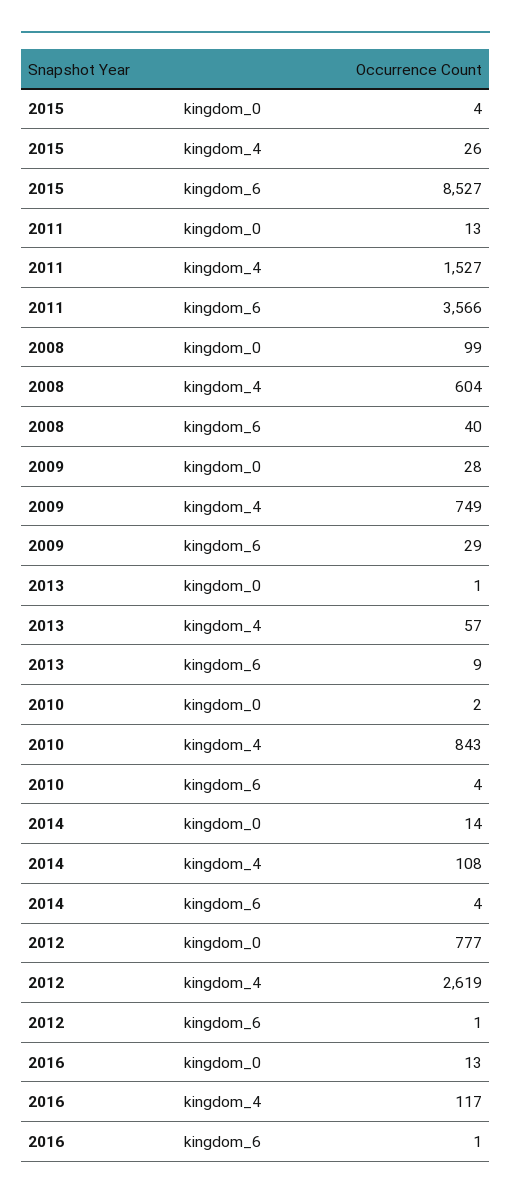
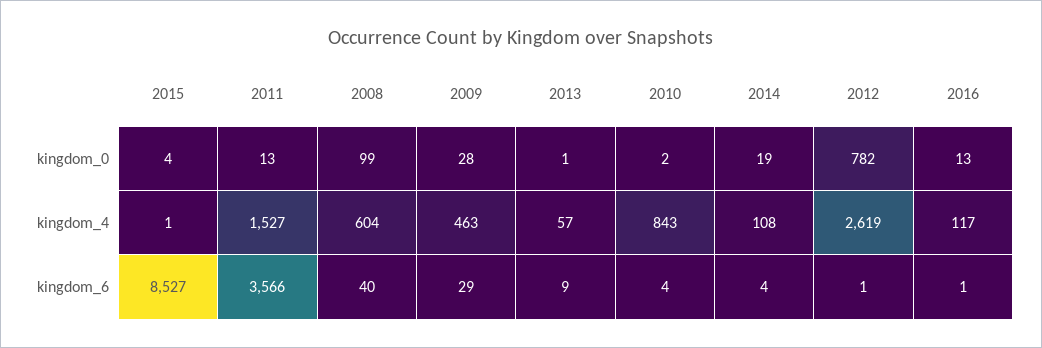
2015, kingdom_4: 26 -> 1
2009, kingdom_4: 749 -> 463
2014, kingdom_0: 14 -> 19
2012, kingdom_0: 777 -> 782

